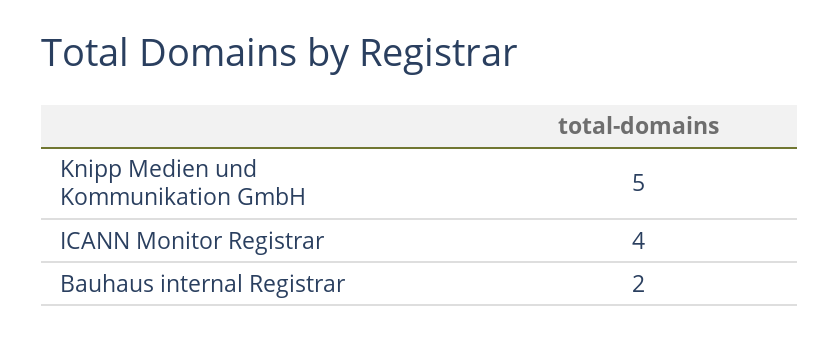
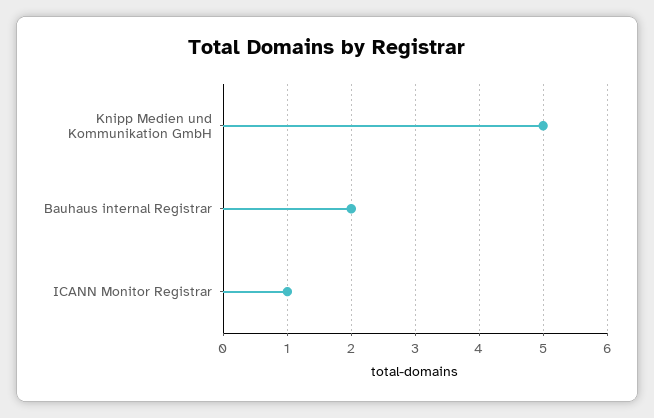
ICANN Monitor Registrar: 4 -> 1

